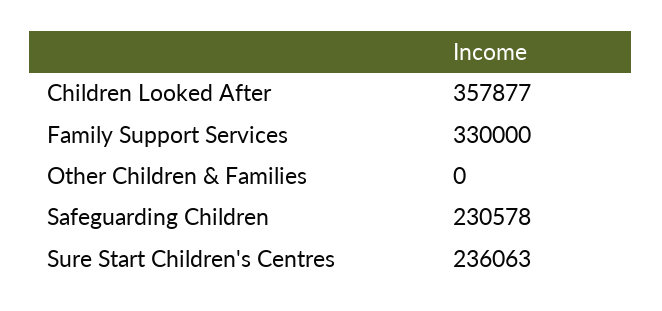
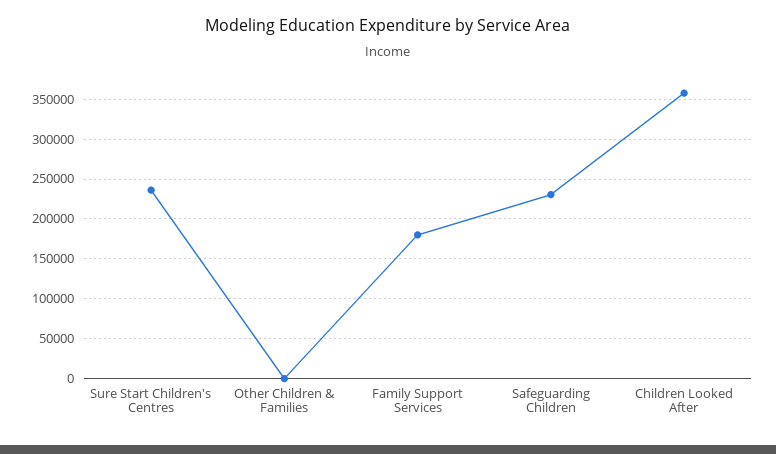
Family Support Services: 330000 -> 180000

